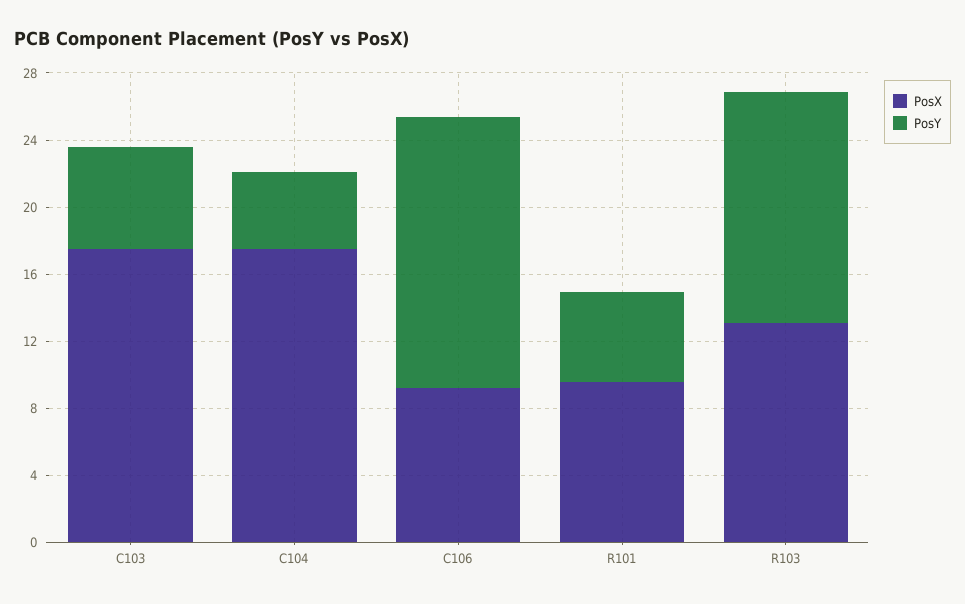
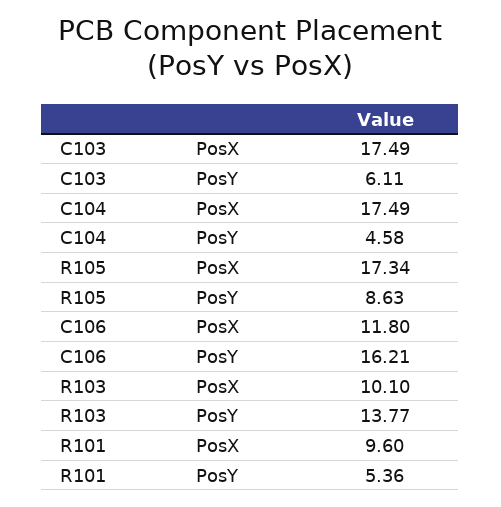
PosX, C106: 9 -> 11.8
PosX, R103: 13 -> 10.1
PosX, R105: none -> 17.34
PosY, R105: none -> 8.63

